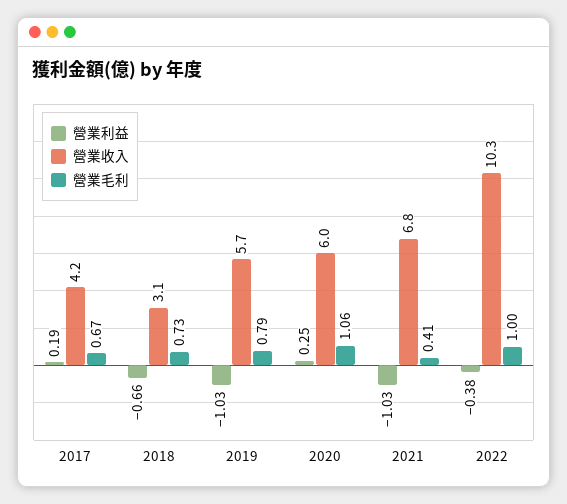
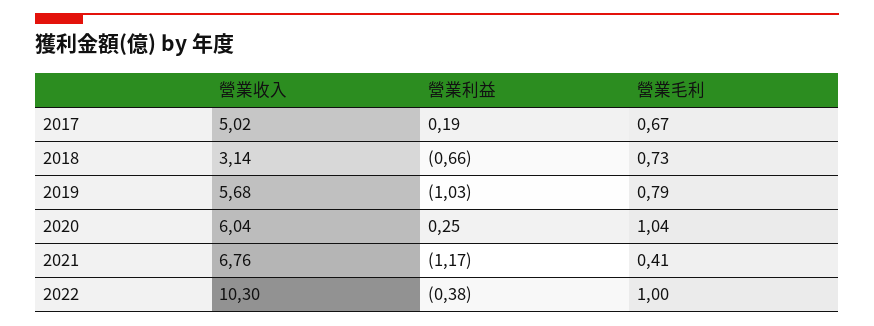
營業收入, 2017: 4.2 -> 5.02
營業毛利, 2020: 1.06 -> 1.04
營業利益, 2021: -1.03 -> -1.17

